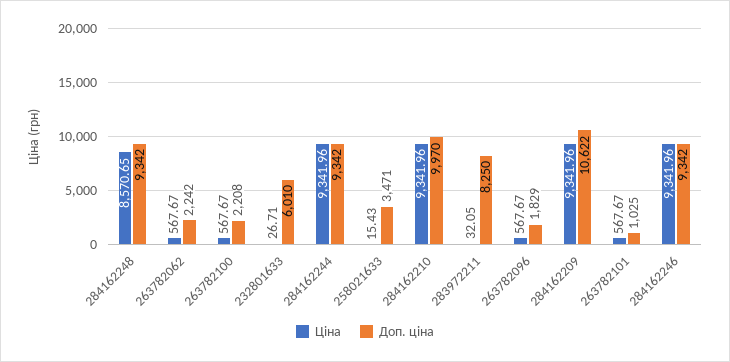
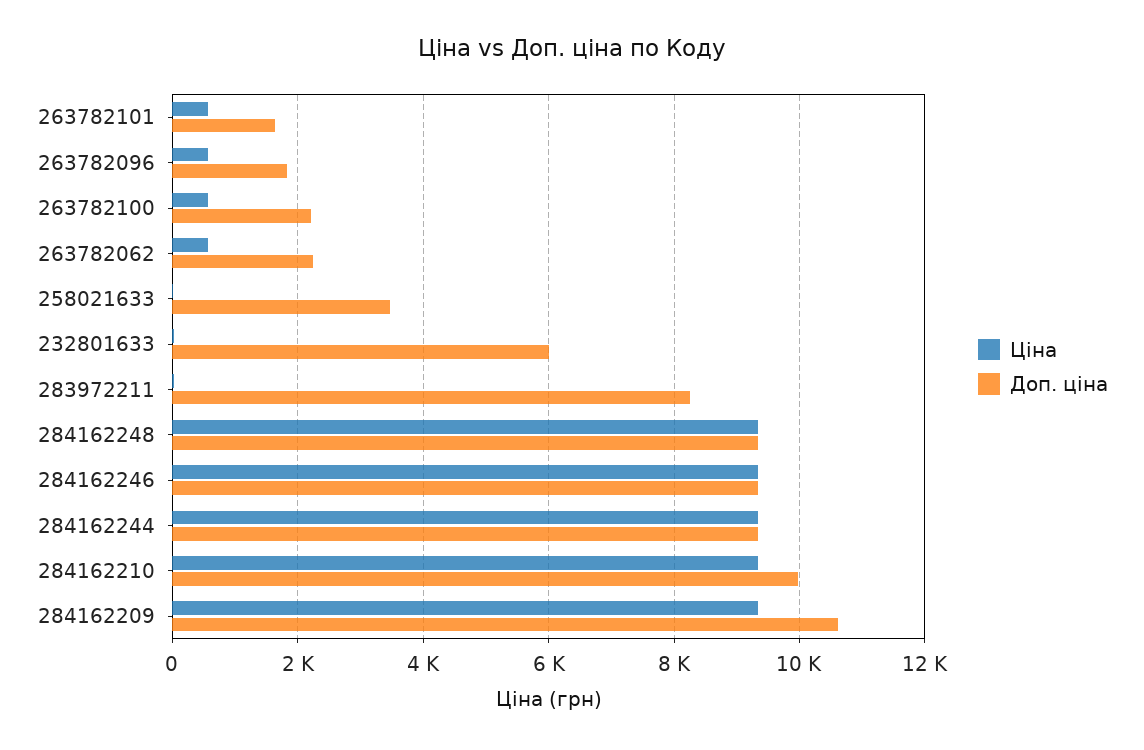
Ціна, 284162248: 8570.65 -> 9400
Доп. ціна, 263782101: 1025 -> 1600

